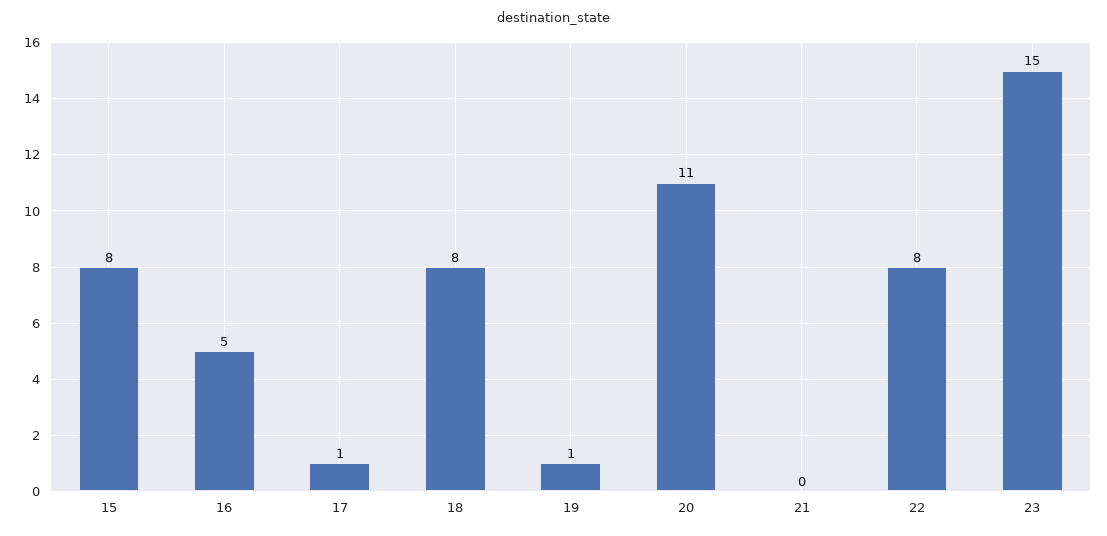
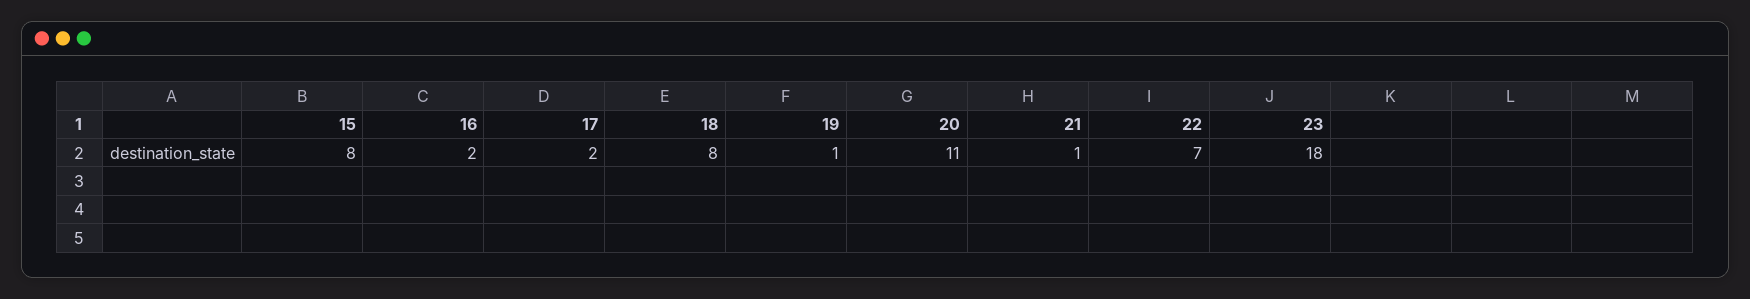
16: 5 -> 2
17: 1 -> 2
21: 0 -> 1
22: 8 -> 7
23: 15 -> 18

